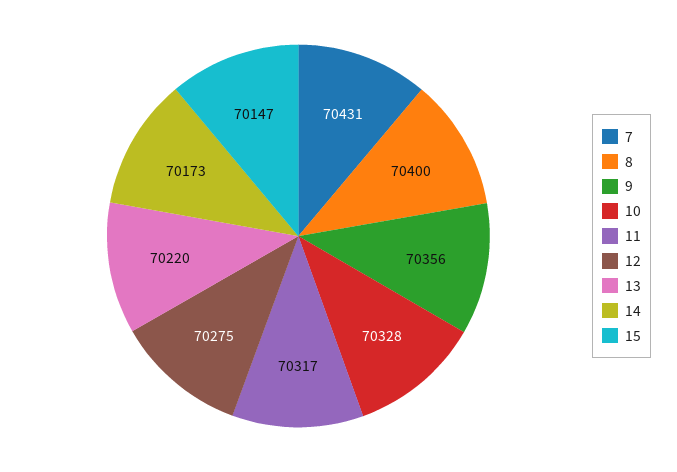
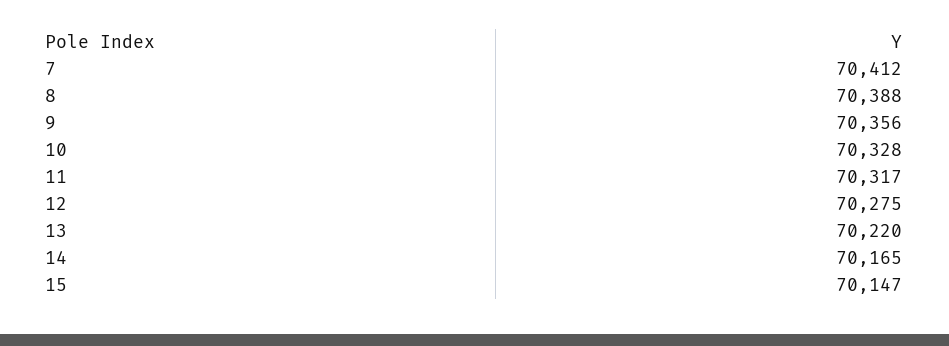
7: 70431 -> 70412
8: 70400 -> 70388
14: 70173 -> 70165

